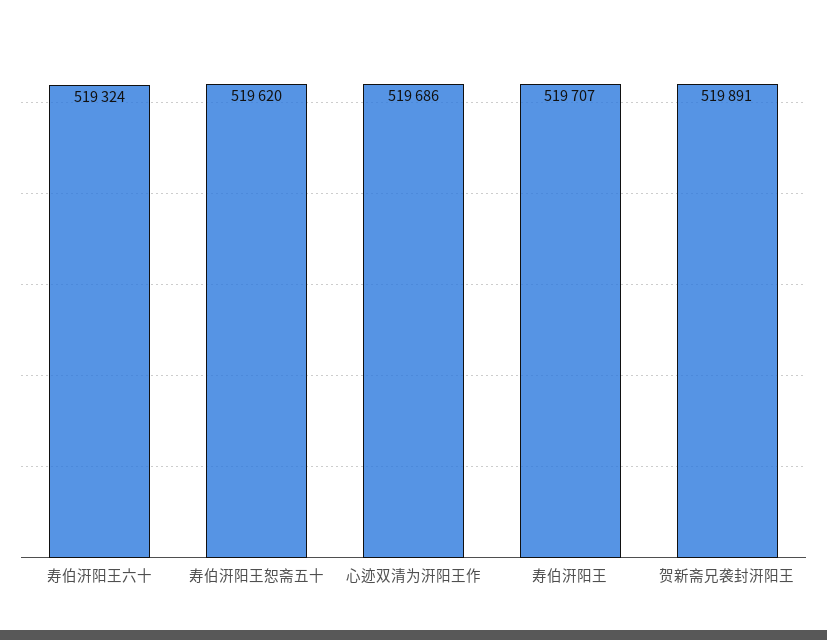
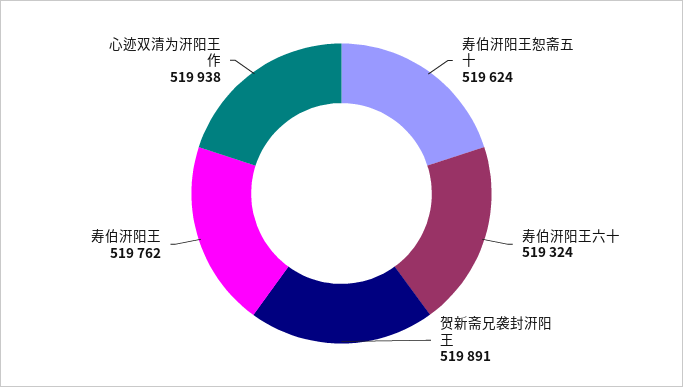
寿伯汧阳王恕斋五十: 519620 -> 519624
心迹双清为汧阳王作: 519686 -> 519938
寿伯汧阳王: 519707 -> 519762

